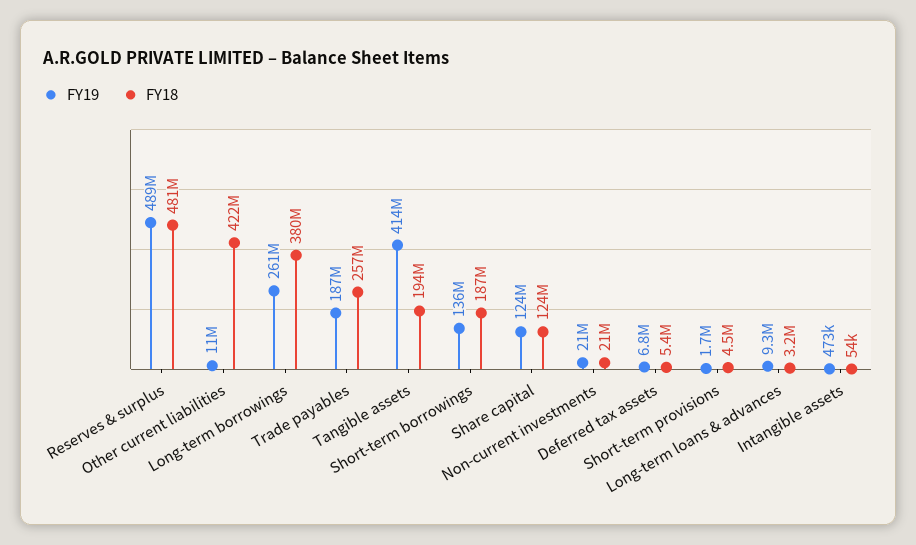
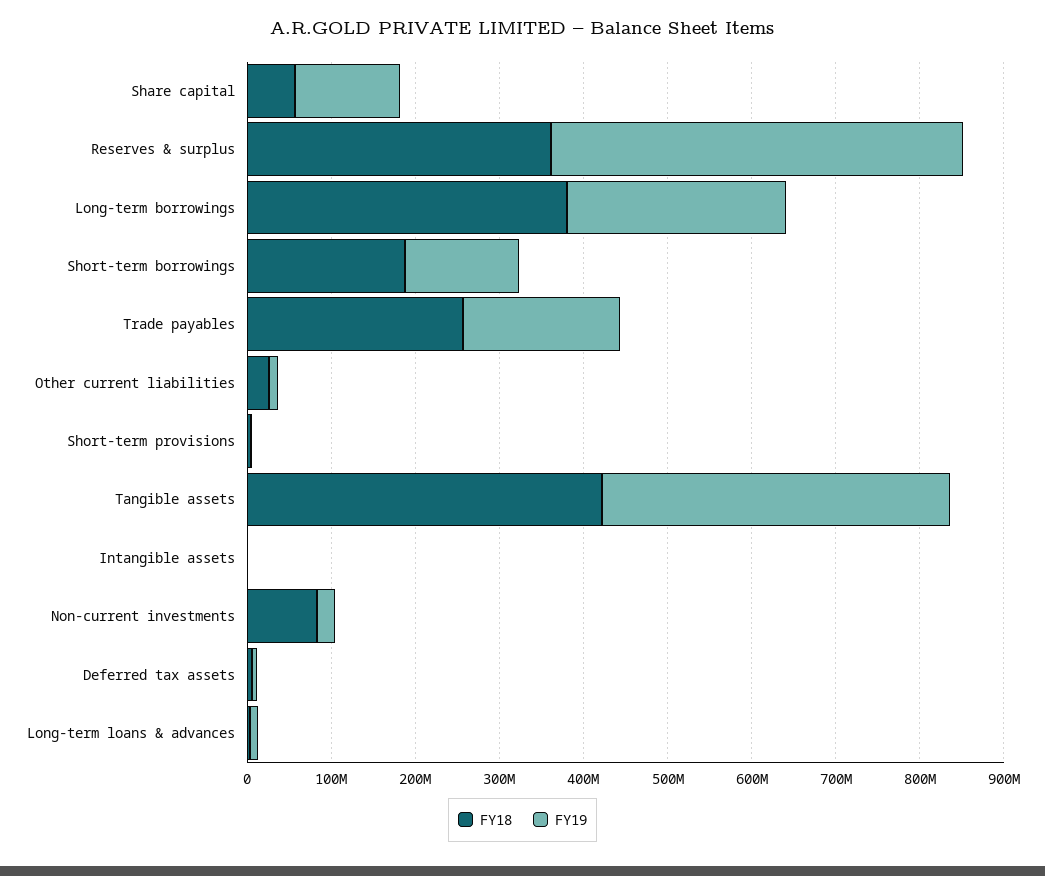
FY18, Reserves & surplus: 481000000 -> 360000000
FY18, Other current liabilities: 422000000 -> 20000000
FY18, Tangible assets: 194000000 -> 420000000
FY18, Share capital: 124000000 -> 60000000
FY18, Non-current investments: 21000000 -> 80000000

